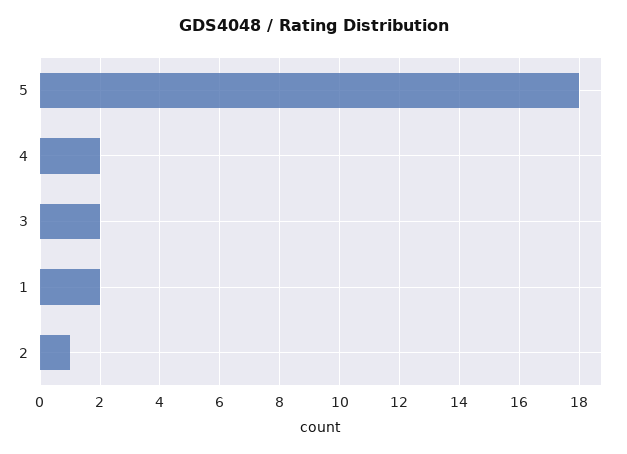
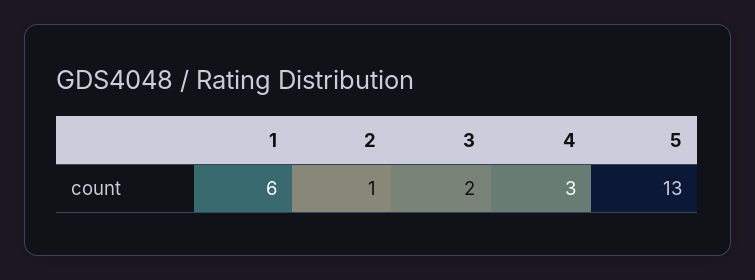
5: 18 -> 13
4: 2 -> 3
1: 2 -> 6

